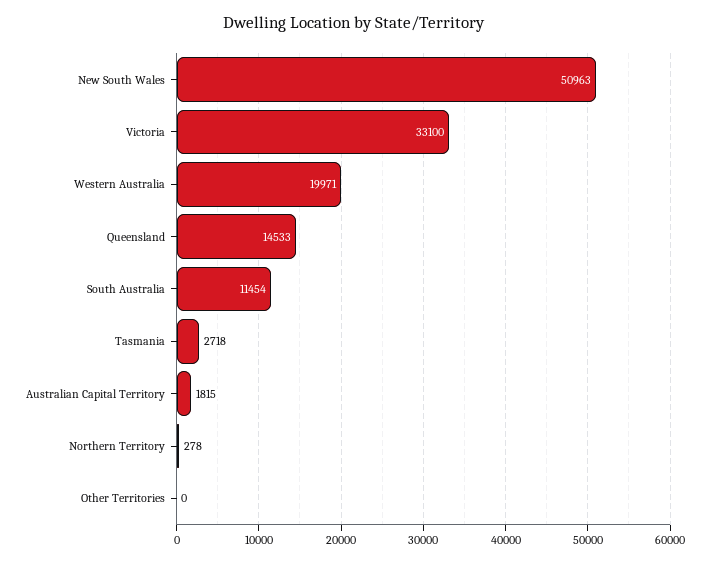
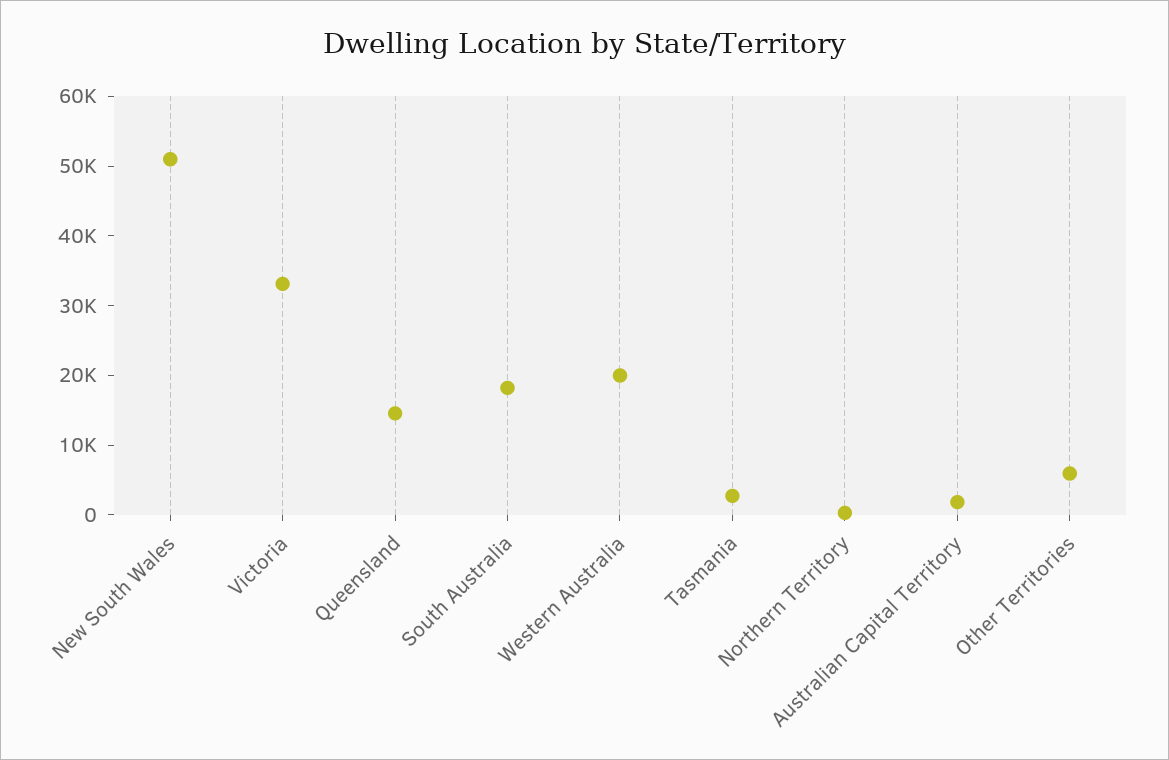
South Australia: 11454 -> 18000
Other Territories: 0 -> 6000

